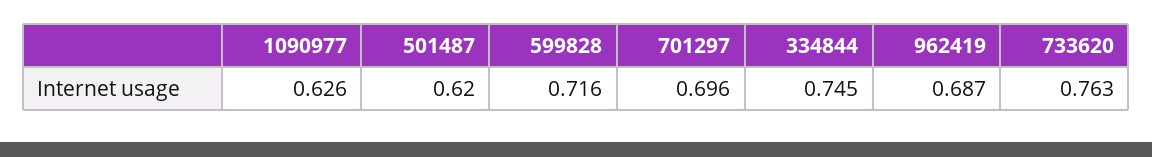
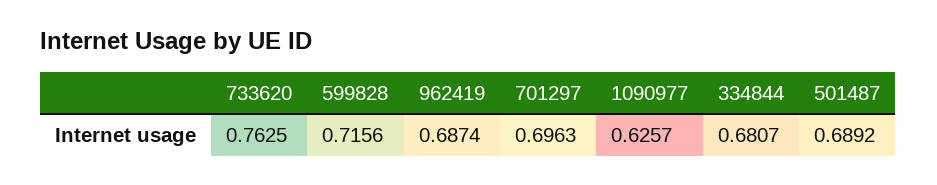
501487: 0.62 -> 0.6892
334844: 0.745 -> 0.6807

